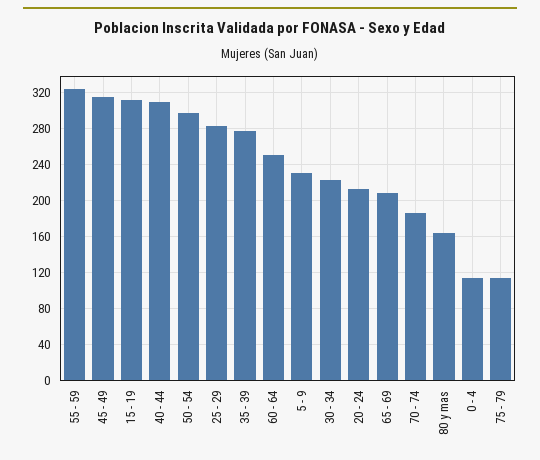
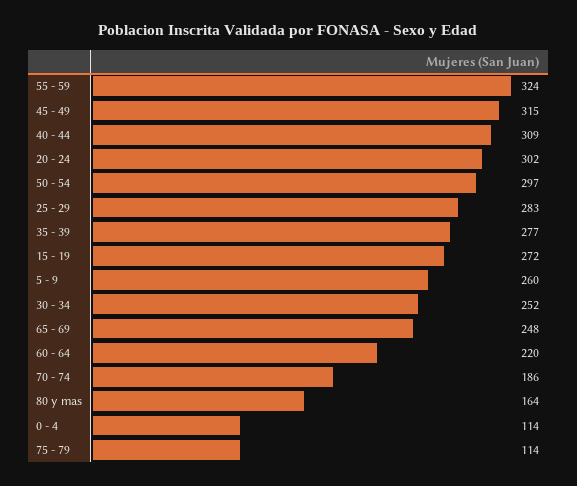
15 - 19: 310 -> 272
60 - 64: 250 -> 220
5 - 9: 230 -> 260
30 - 34: 220 -> 252
20 - 24: 210 -> 302
65 - 69: 210 -> 248

